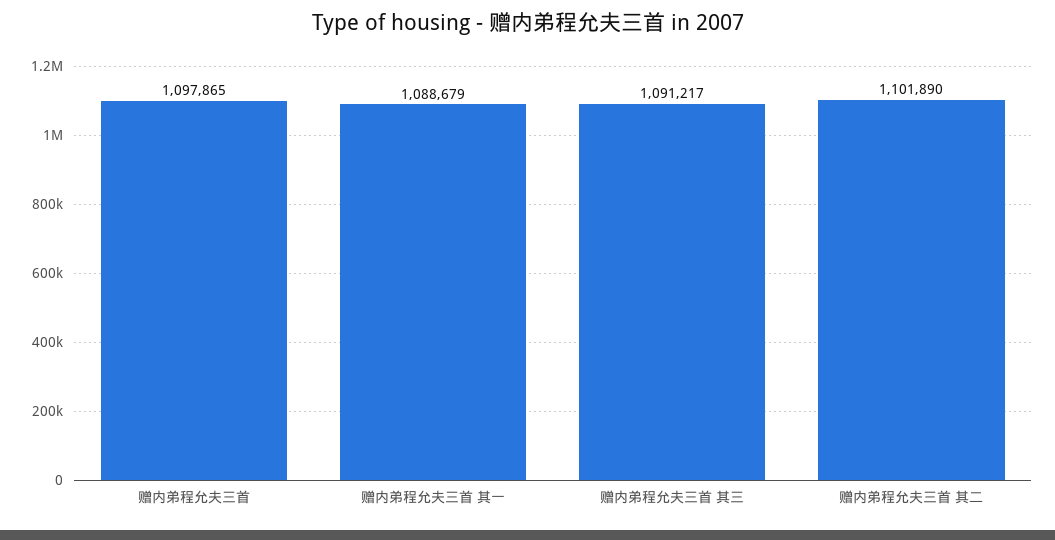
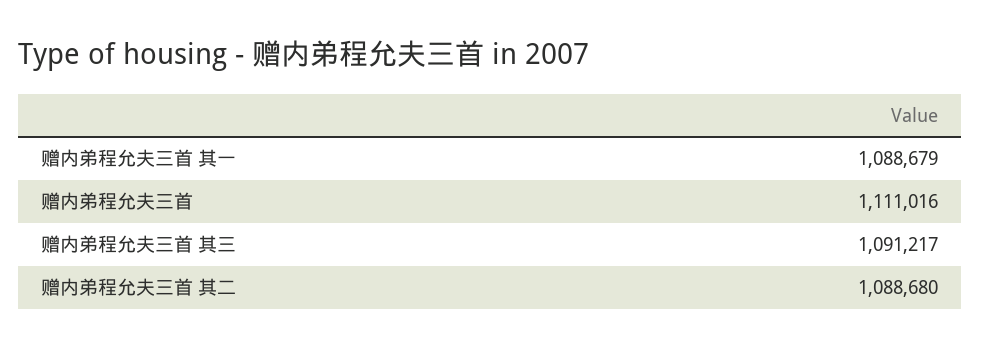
赠内弟程允夫三首: 1097865 -> 1111016
赠内弟程允夫三首 其二: 1101890 -> 1088680

